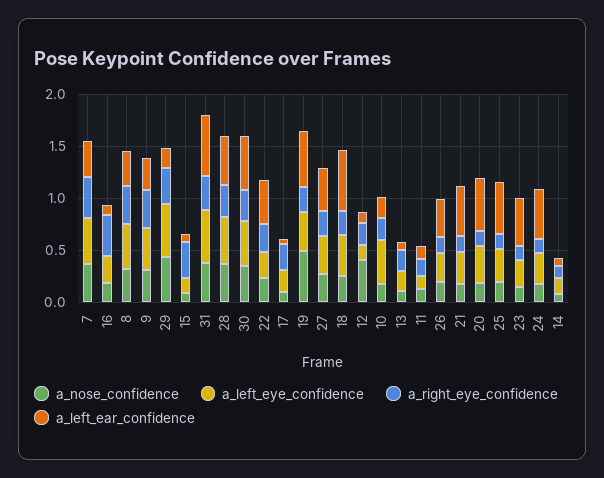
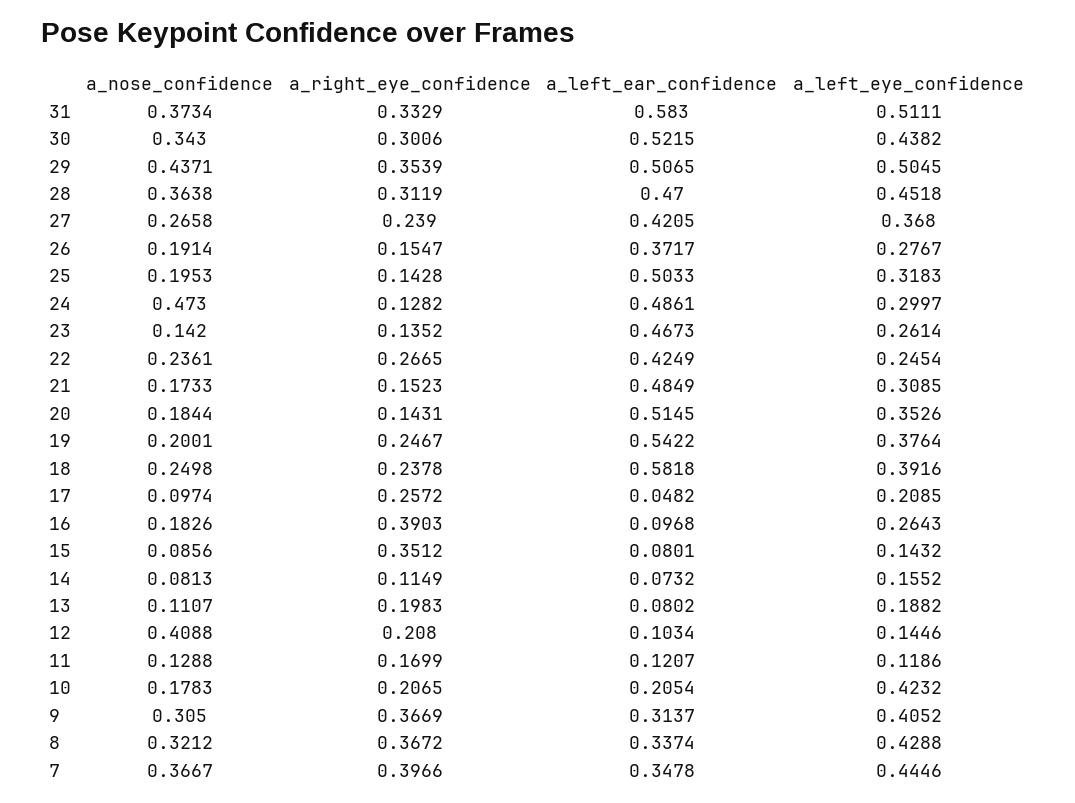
a_left_ear_confidence, 29: 0.2 -> 0.5065
a_nose_confidence, 19: 0.5 -> 0.2001
a_nose_confidence, 24: 0.2 -> 0.473

